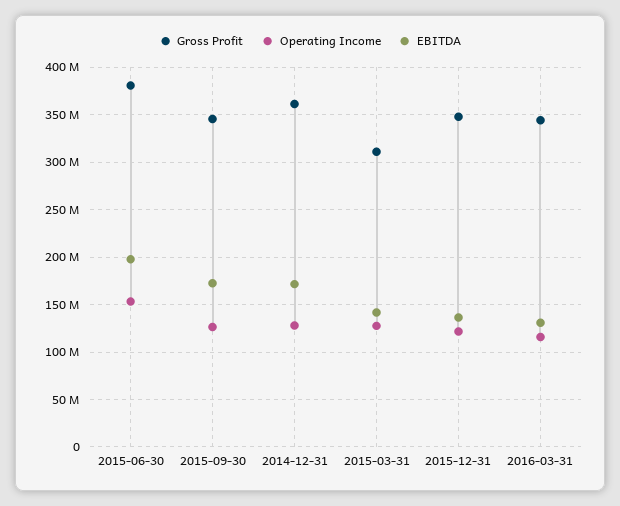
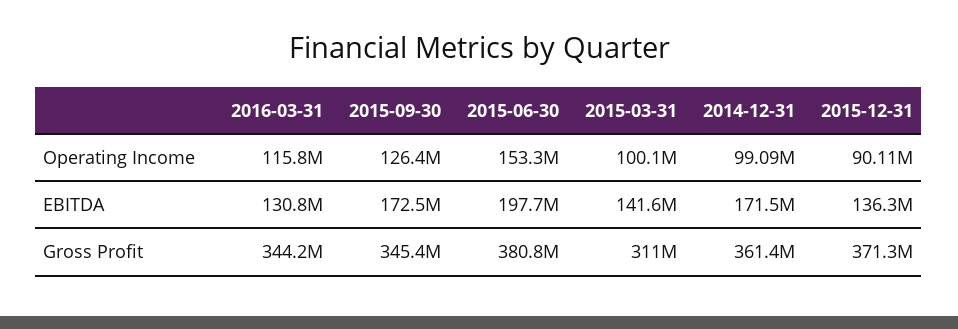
Operating Income, 2014-12-31: 130000000 -> 99090000
Operating Income, 2015-03-31: 130000000 -> 100100000
Gross Profit, 2015-12-31: 350000000 -> 371300000
Operating Income, 2015-12-31: 120000000 -> 90110000

